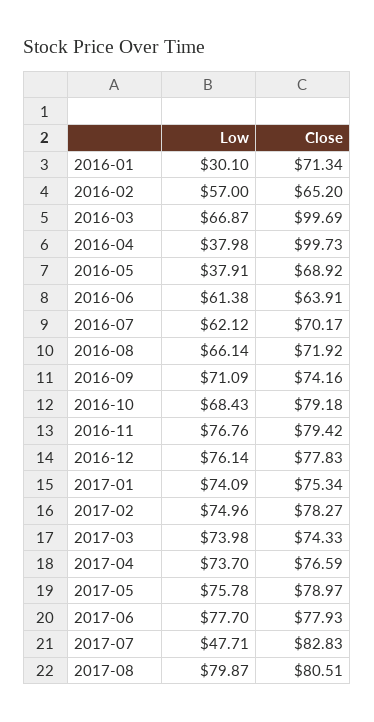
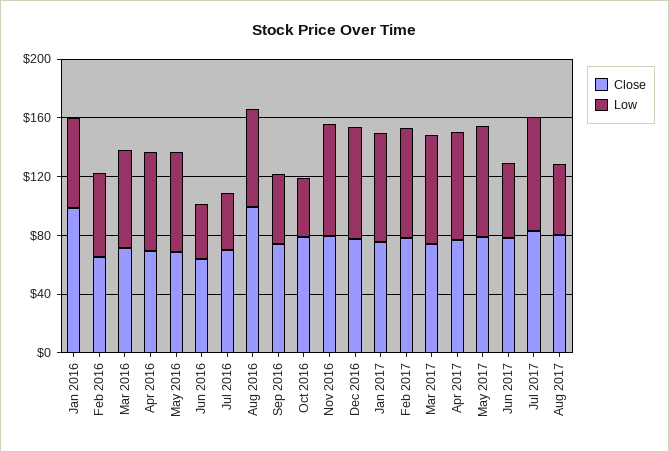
Low, 2016-01: 30.1 -> 60
Close, 2016-01: 71.34 -> 100
Close, 2016-03: 99.69 -> 70
Low, 2016-04: 37.98 -> 70
Close, 2016-04: 99.73 -> 70
Low, 2016-05: 37.91 -> 70
Low, 2016-06: 61.38 -> 40
Low, 2016-07: 62.12 -> 40
Close, 2016-08: 71.92 -> 100
Low, 2016-09: 71.09 -> 50
Low, 2016-10: 68.43 -> 40
Low, 2017-06: 77.7 -> 50
Low, 2017-07: 47.71 -> 80
Low, 2017-08: 79.87 -> 50

